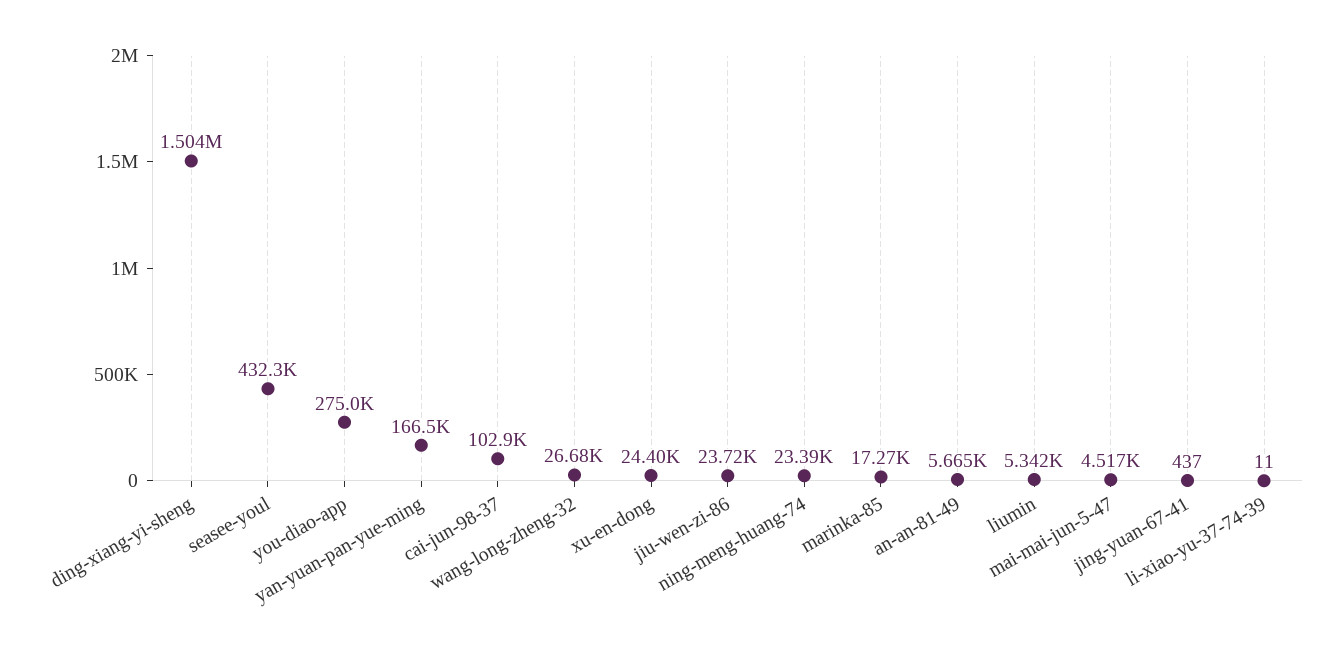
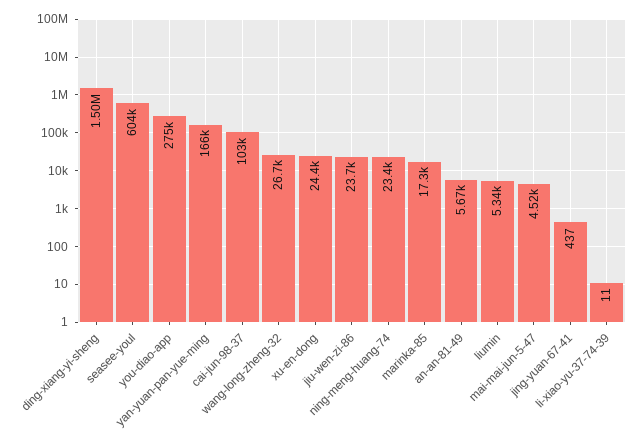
seasee-youl: 432300 -> 604000

